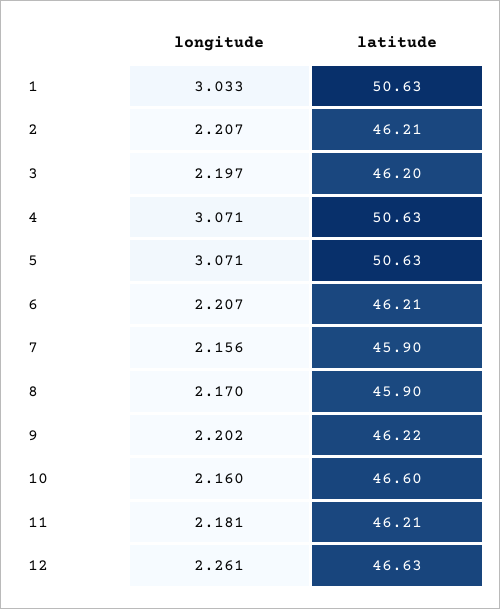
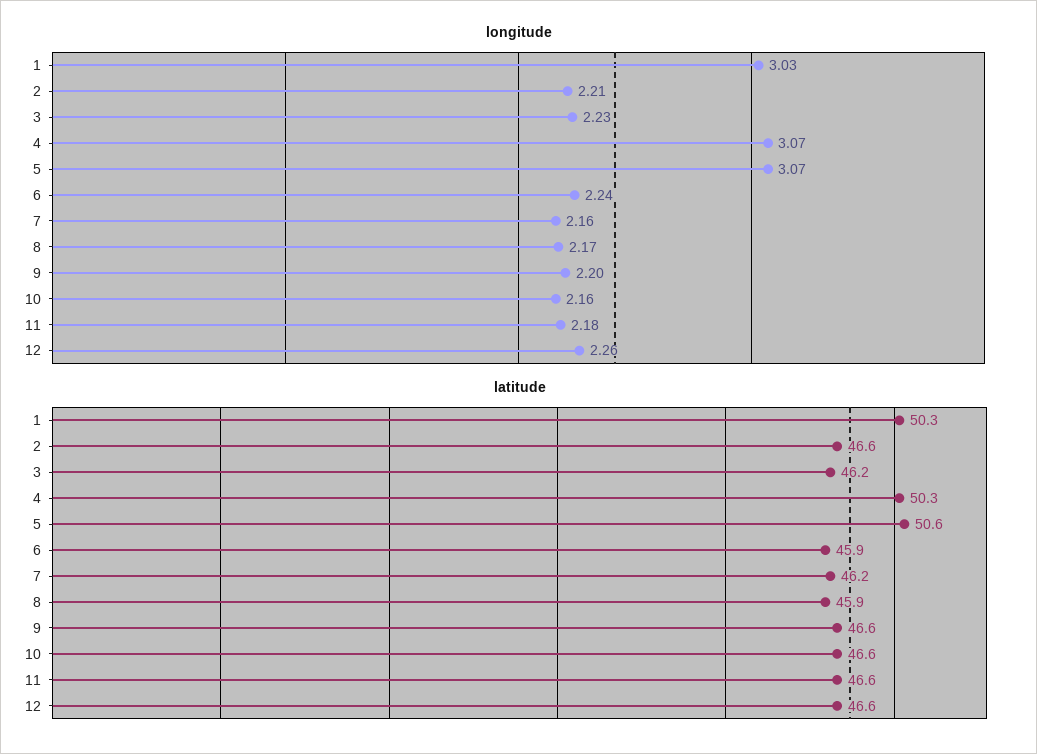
latitude, 1: 50.63 -> 50.3
latitude, 2: 46.21 -> 46.6
longitude, 3: 2.197 -> 2.23
latitude, 4: 50.63 -> 50.3
longitude, 6: 2.207 -> 2.24
latitude, 6: 46.21 -> 45.9
latitude, 7: 45.9 -> 46.2
latitude, 9: 46.22 -> 46.6
latitude, 11: 46.21 -> 46.6

